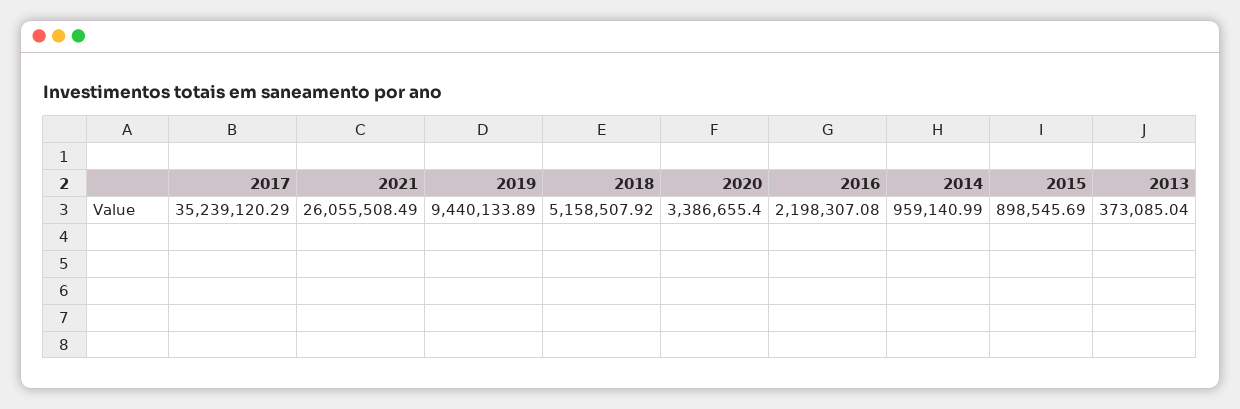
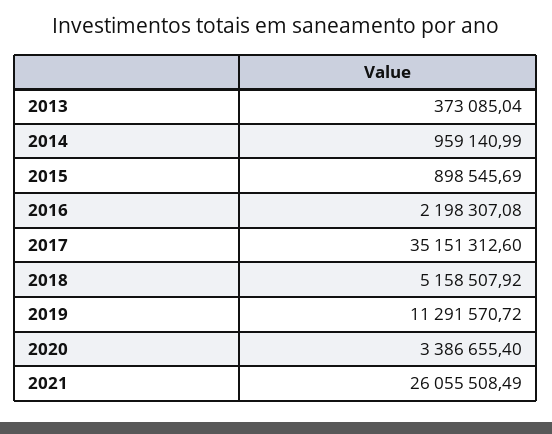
2017: 35239120.29 -> 35151312.6
2019: 9440133.89 -> 11291570.72

